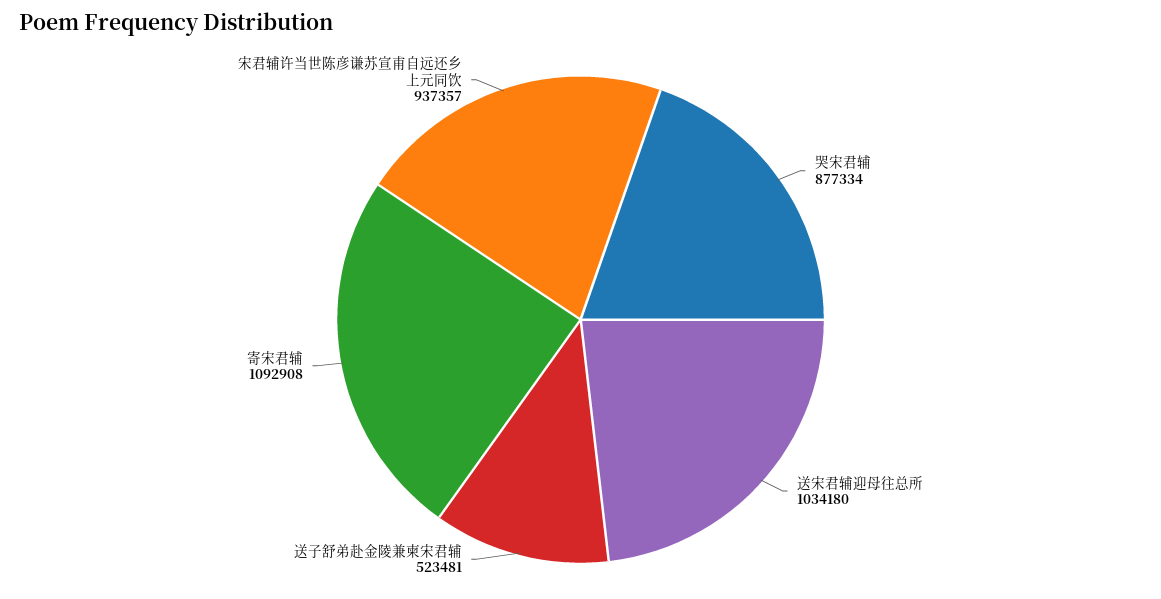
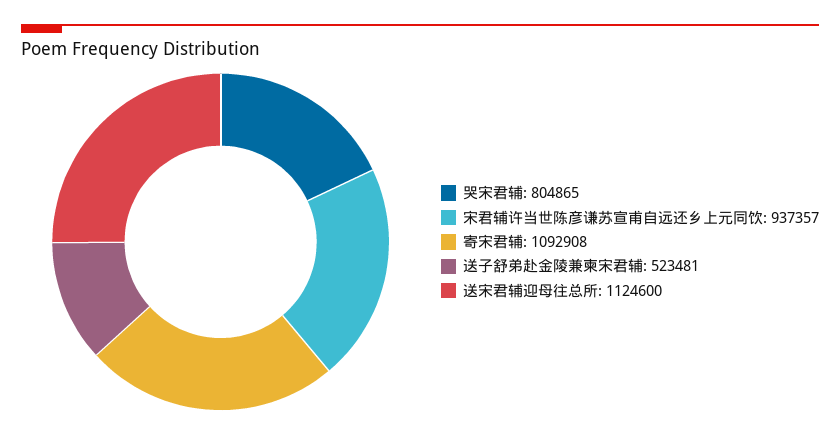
哭宋君辅: 877334 -> 804865
送宋君辅迎母往总所: 1034180 -> 1124600

